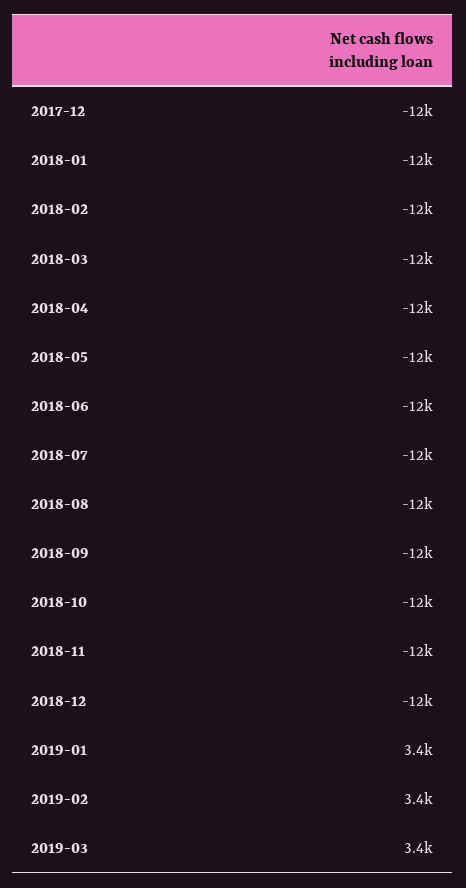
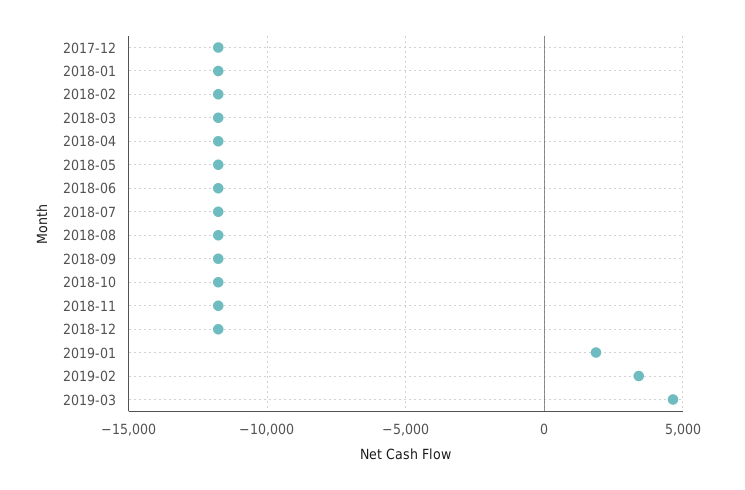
2019-01: 3400 -> 2000
2019-03: 3400 -> 4500

